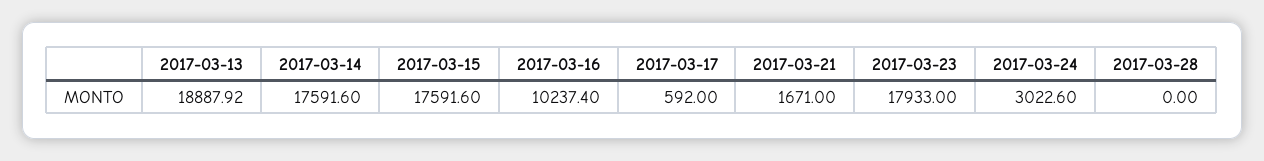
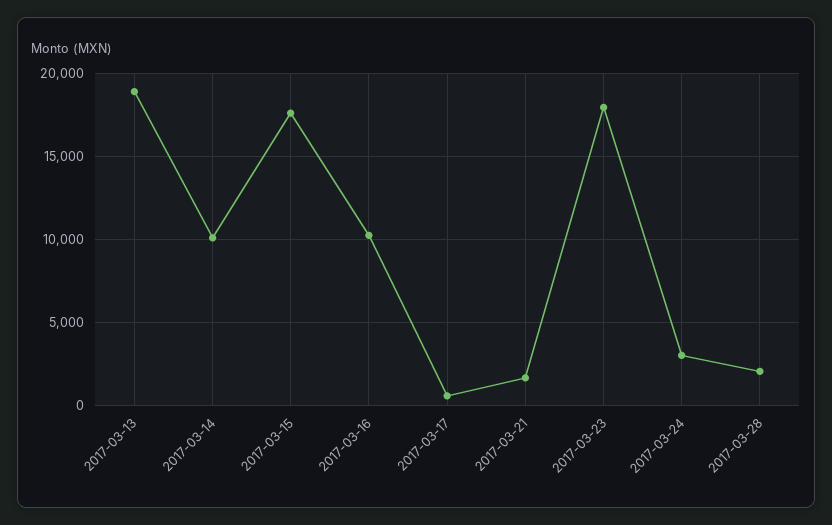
2017-03-14: 17591.6 -> 10000
2017-03-28: 0 -> 2000

